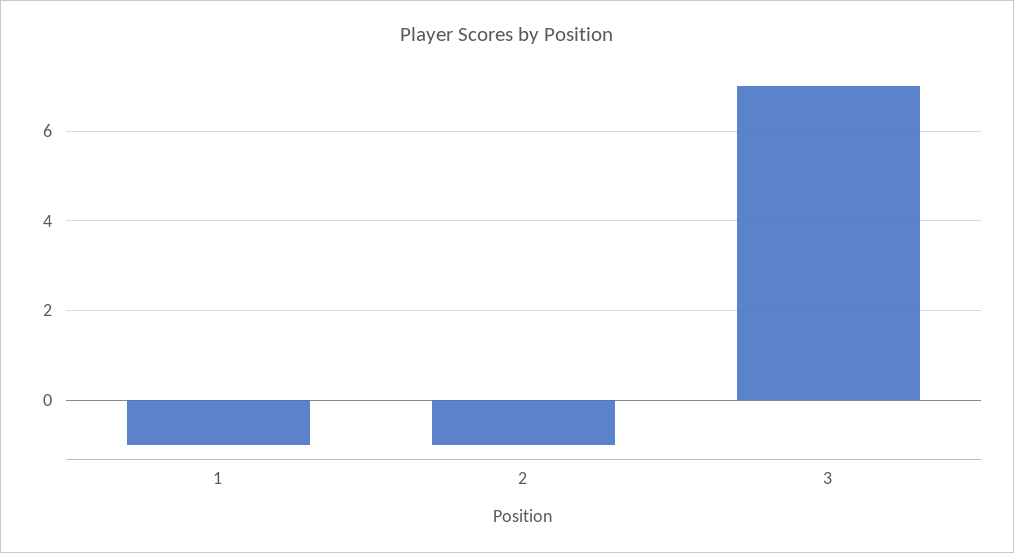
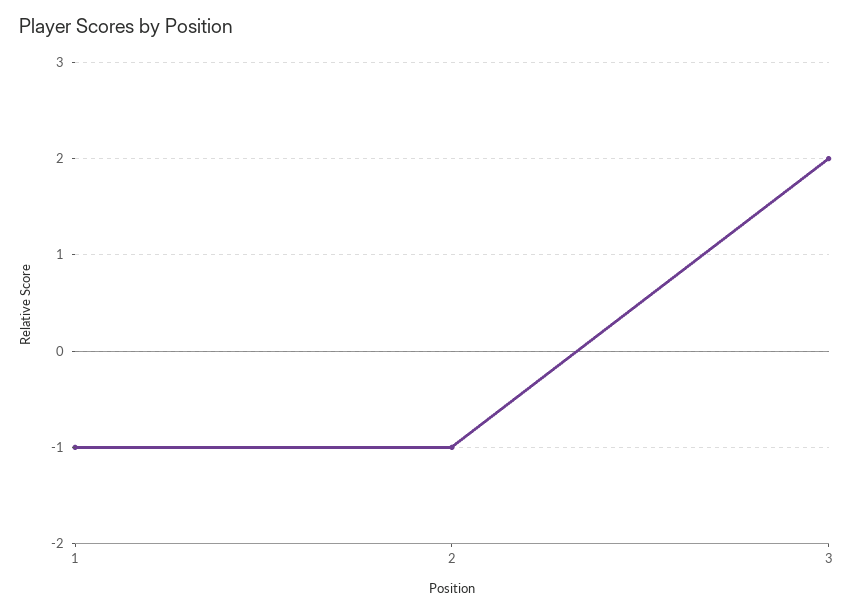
3: 7 -> 2

